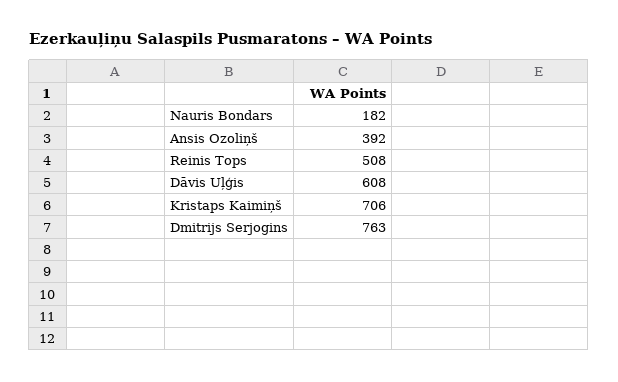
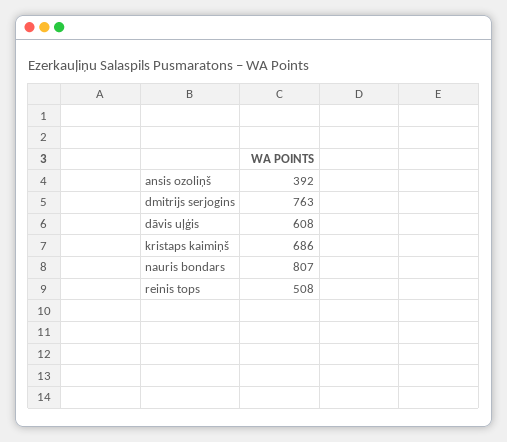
Nauris Bondars: 182 -> 807
Kristaps Kaimiņš: 706 -> 686

